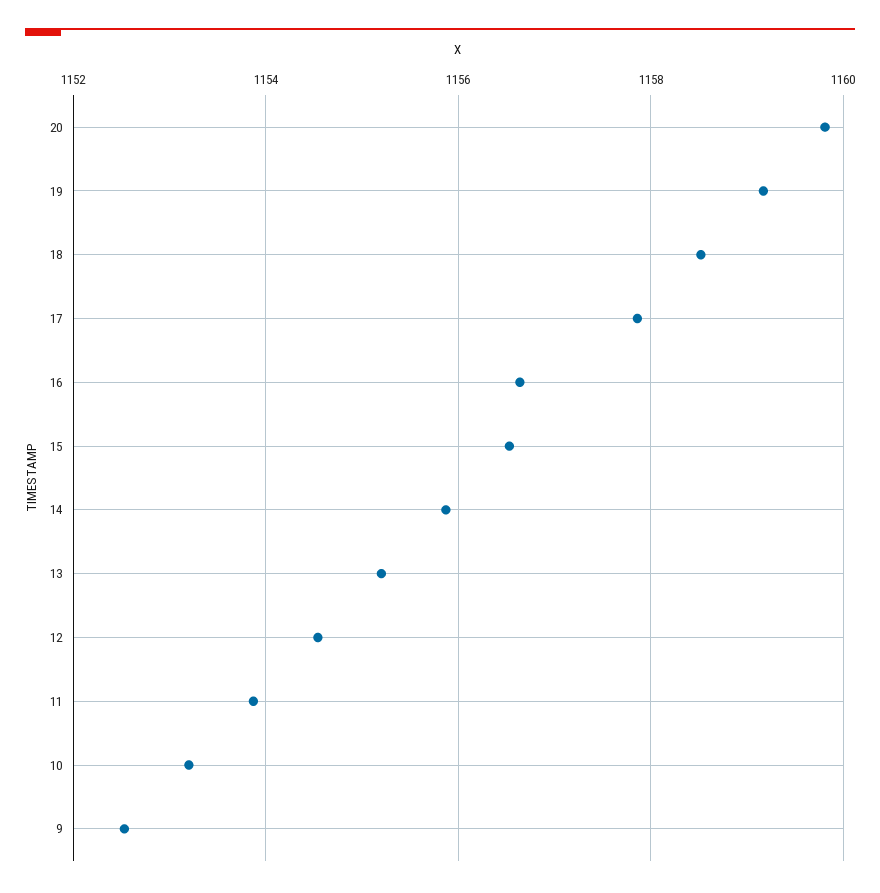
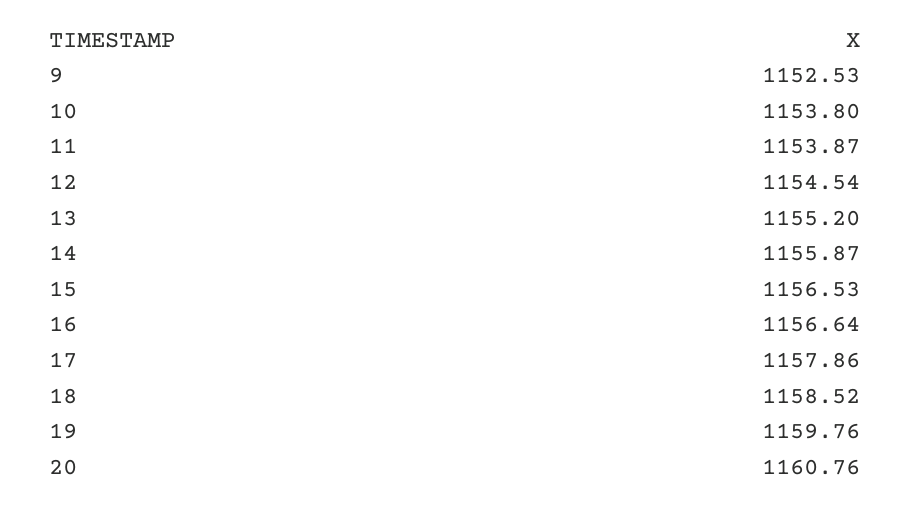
20: 1159.8 -> 1160.76
19: 1159.2 -> 1159.76
10: 1153.2 -> 1153.8

